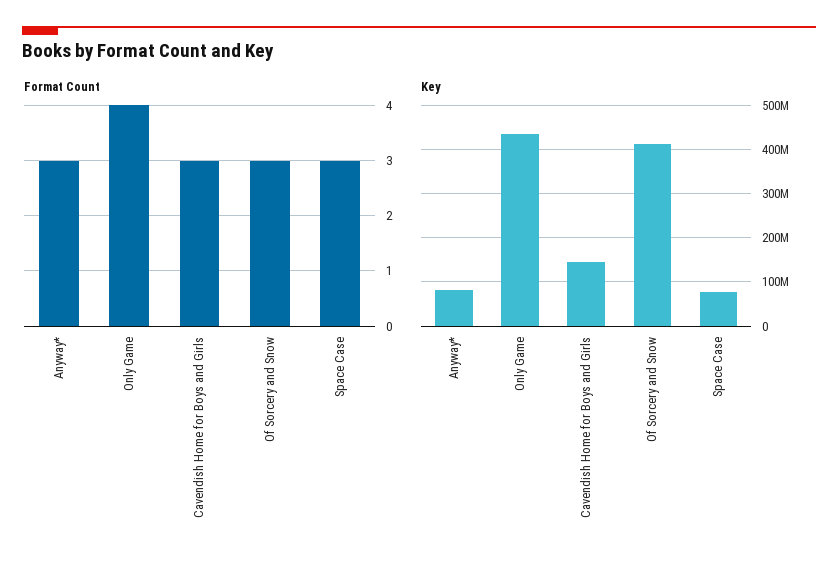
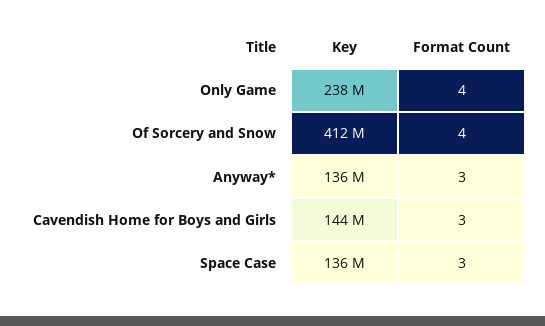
Format Count, Of Sorcery and Snow: 3 -> 4
Key, Anyway*: 80000000 -> 136000000
Key, Only Game: 440000000 -> 238000000
Key, Space Case: 80000000 -> 136000000

